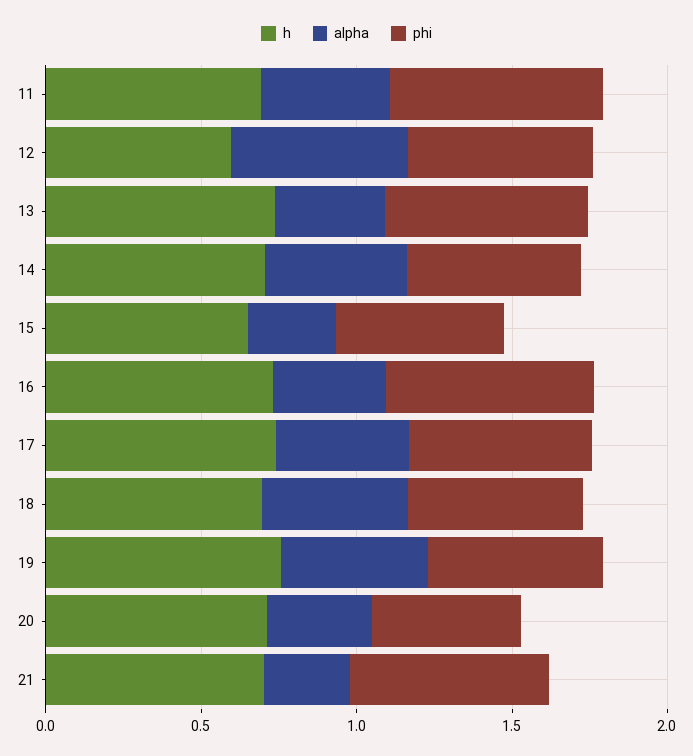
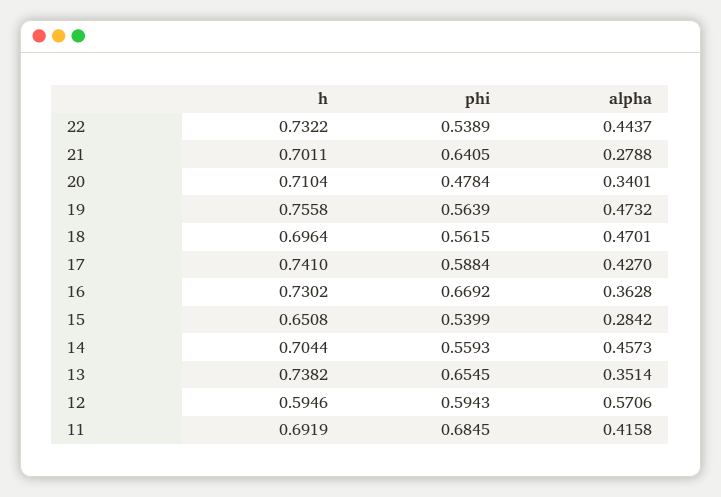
h, 22: none -> 0.7322
phi, 22: none -> 0.5389
alpha, 22: none -> 0.4437

